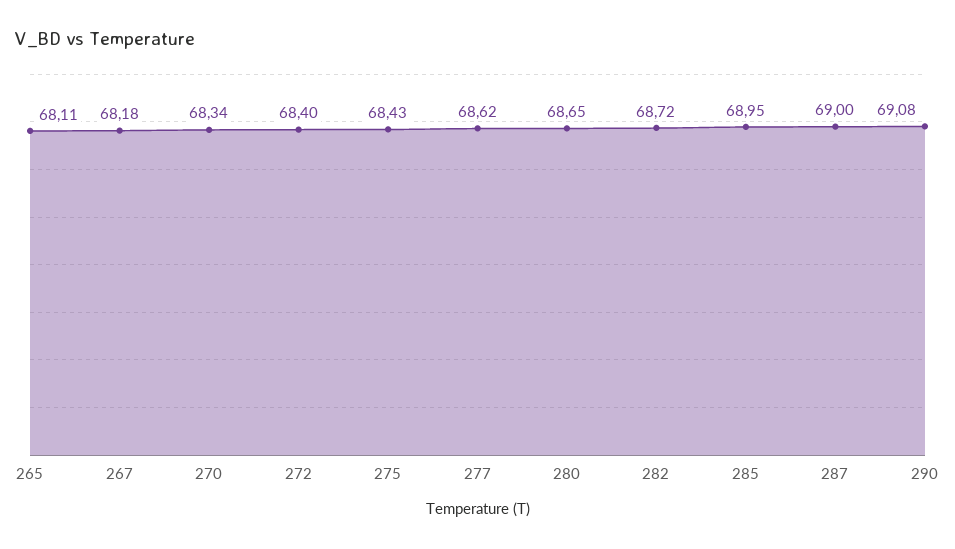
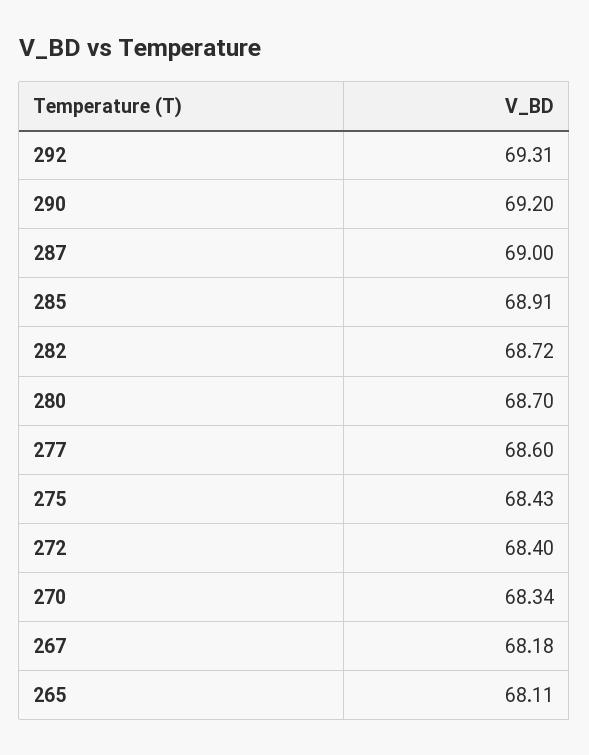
277: 68.62 -> 68.6
280: 68.65 -> 68.7
285: 68.95 -> 68.91
290: 69.08 -> 69.2
292: none -> 69.31

